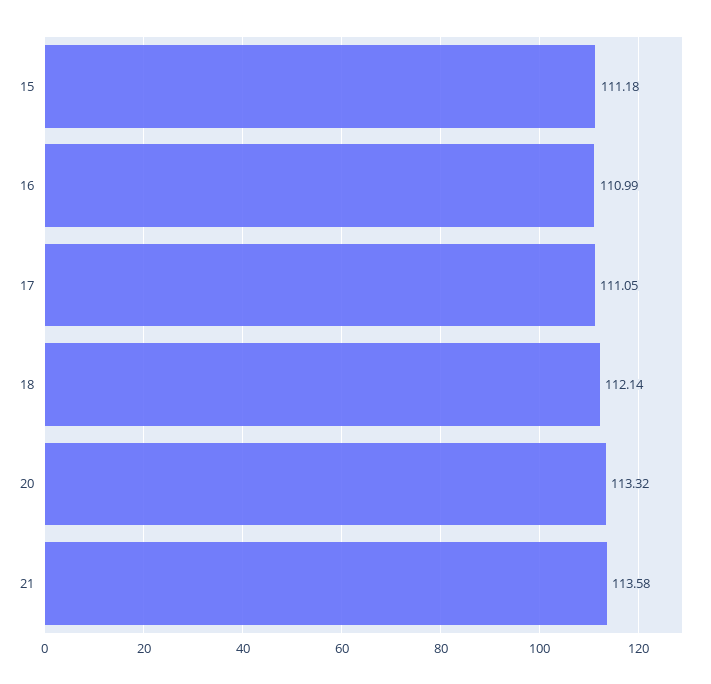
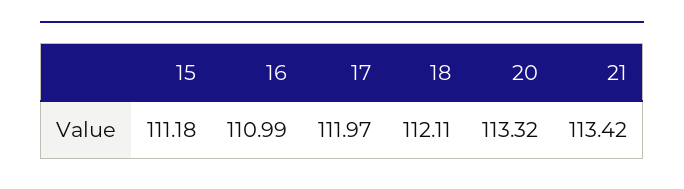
17: 111.05 -> 111.97
18: 112.14 -> 112.11
21: 113.58 -> 113.42

